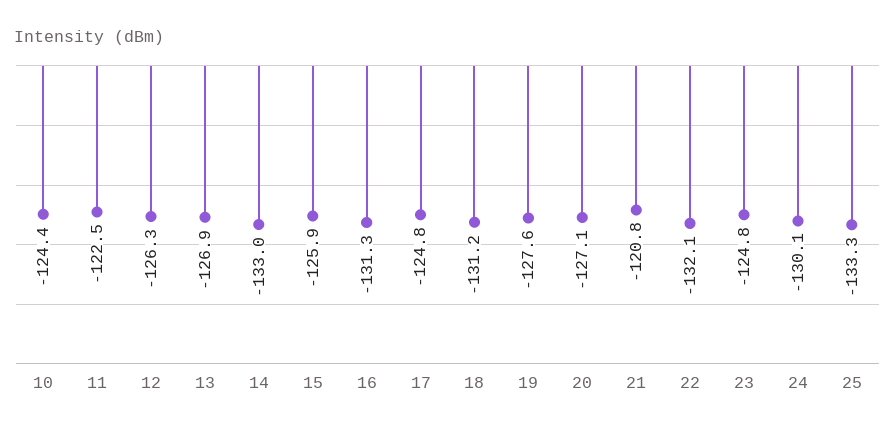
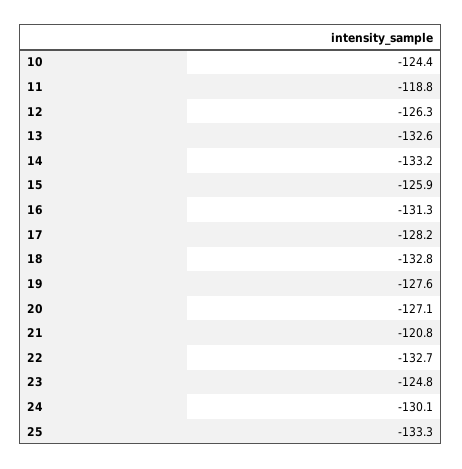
11: -122.5 -> -118.8
13: -126.9 -> -132.6
14: -133 -> -133.2
17: -124.8 -> -128.2
18: -131.2 -> -132.8
22: -132.1 -> -132.7

